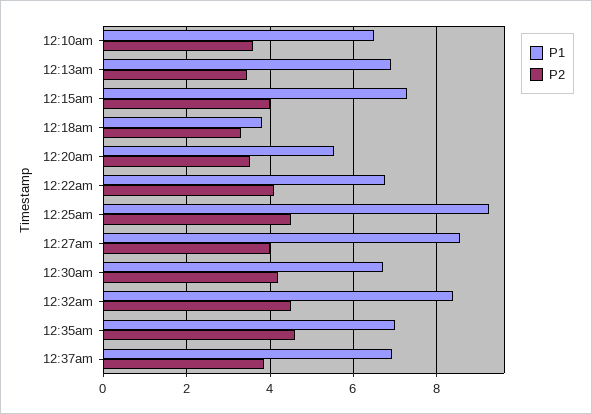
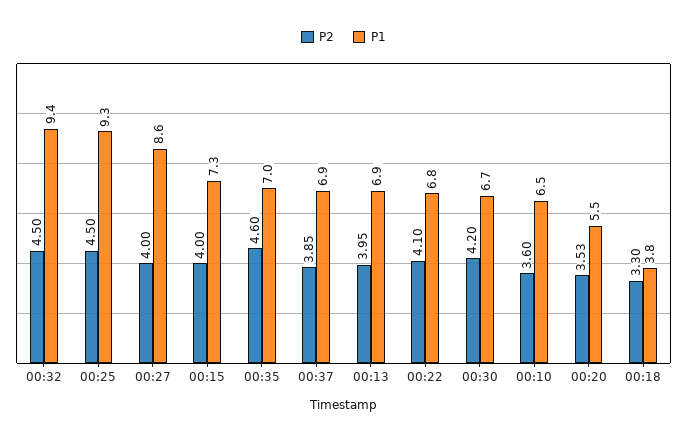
P2, 12:13am: 3.4 -> 3.95
P1, 12:32am: 8.4 -> 9.4

